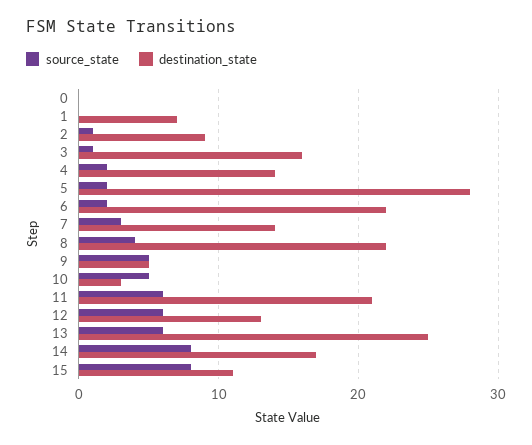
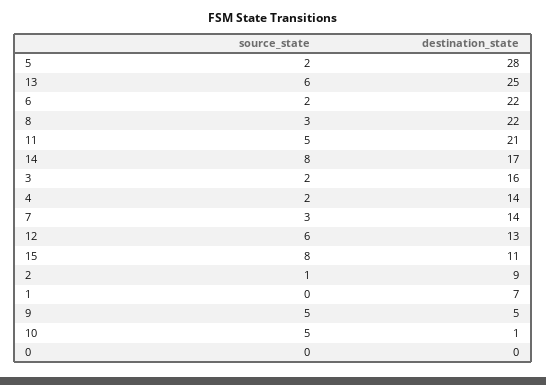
source_state, 3: 1 -> 2
source_state, 8: 4 -> 3
destination_state, 10: 3 -> 1
source_state, 11: 6 -> 5

